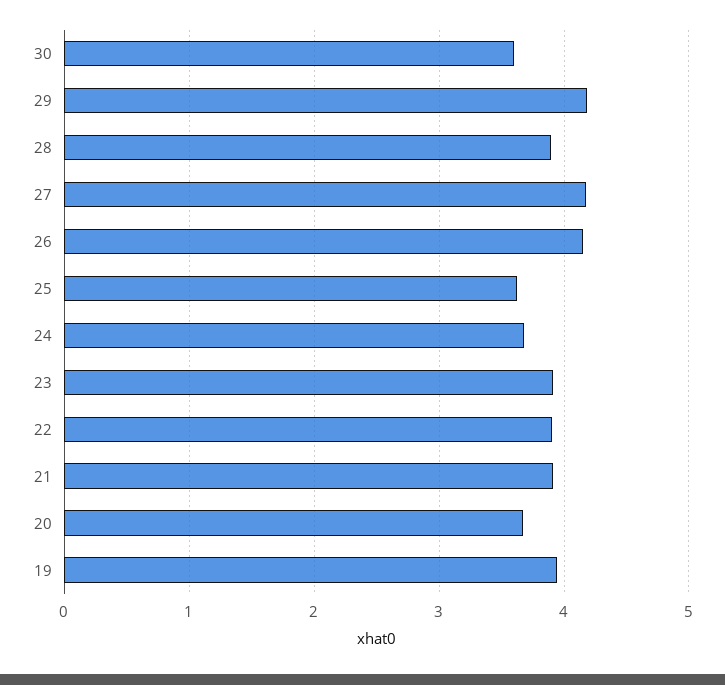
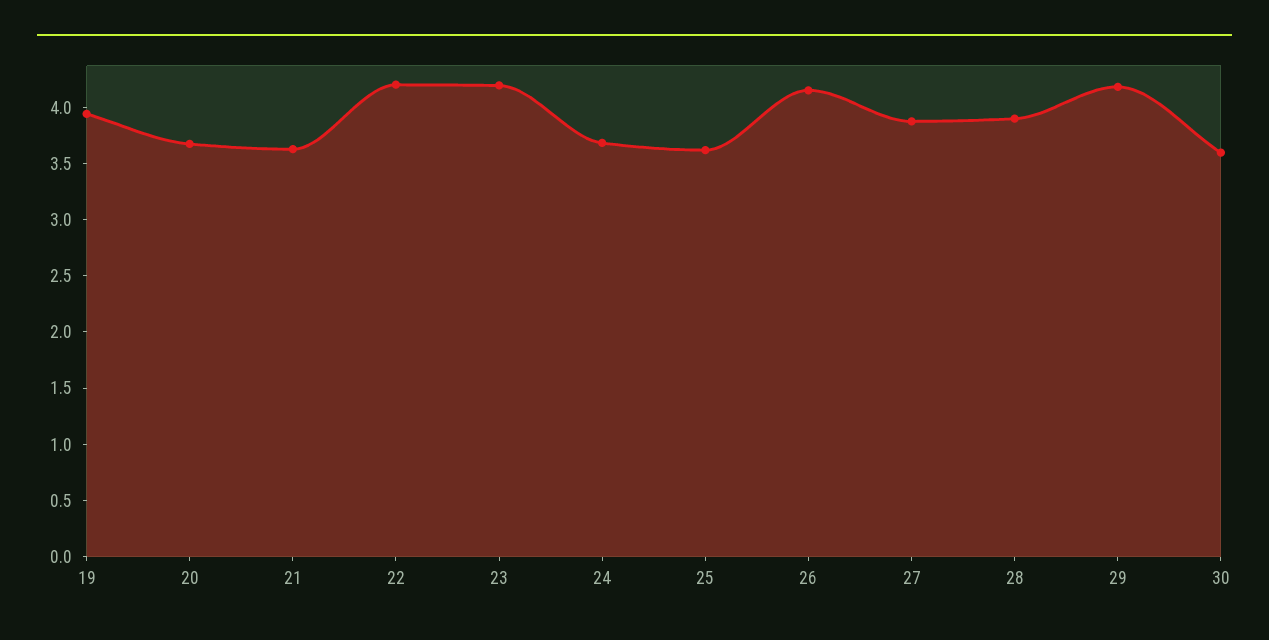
27: 4.2 -> 3.9
23: 3.9 -> 4.2
22: 3.9 -> 4.2
21: 3.9 -> 3.6

